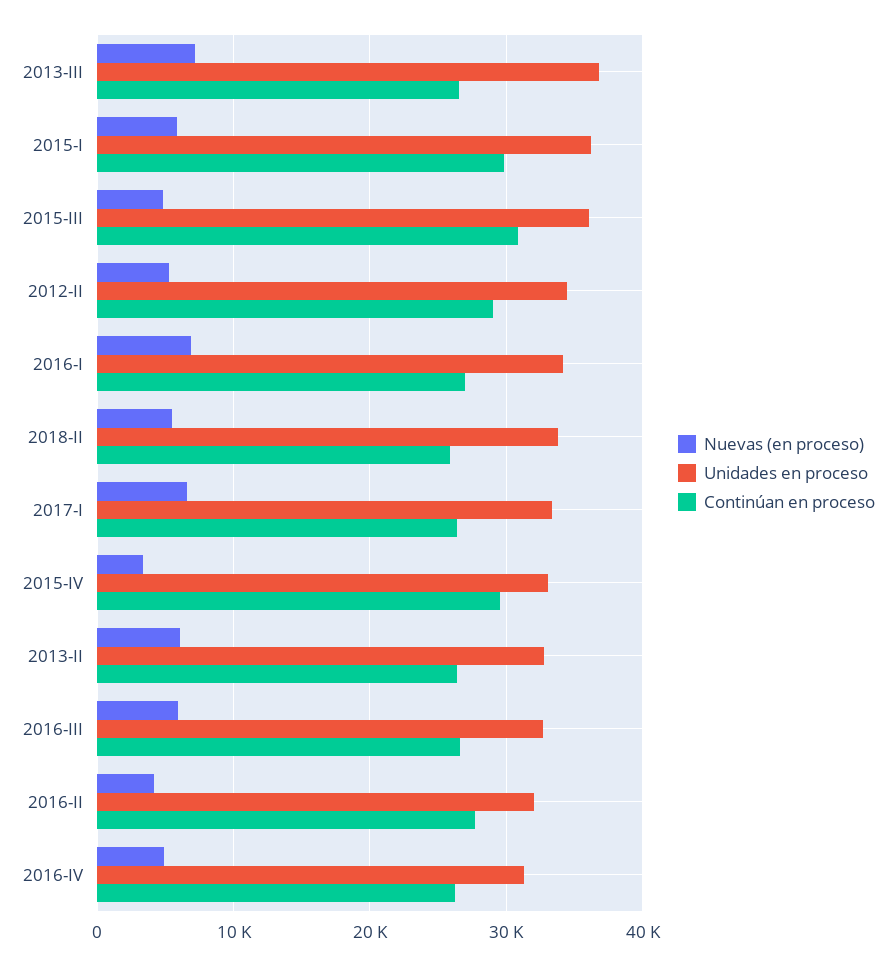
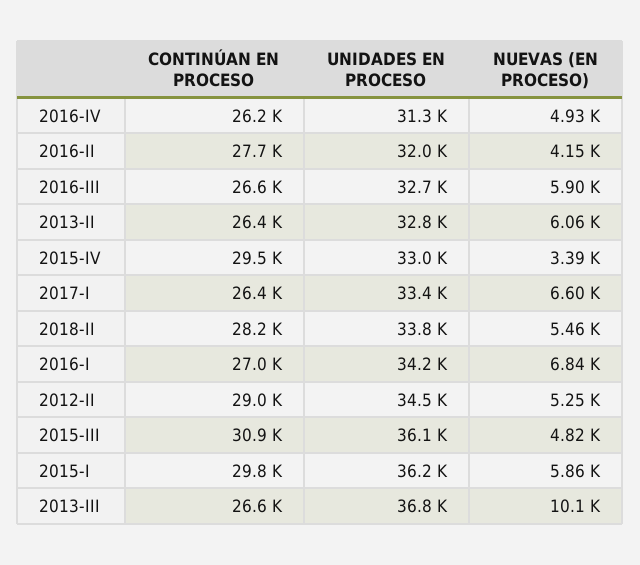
Nuevas (en proceso), 2013-III: 7000 -> 10100
Continúan en proceso, 2018-II: 26000 -> 28200

